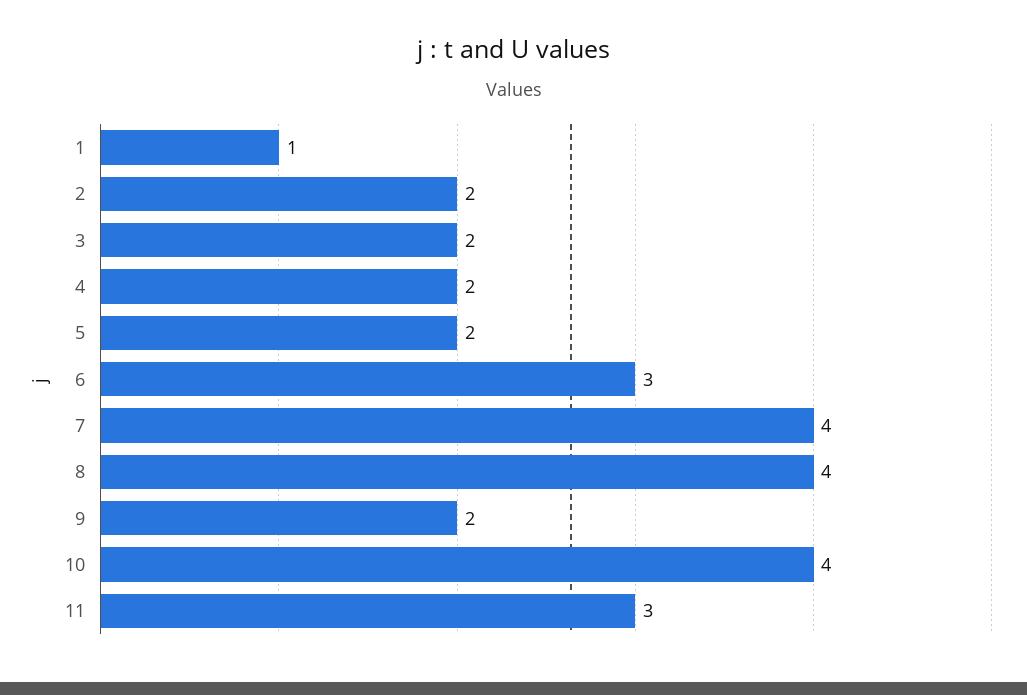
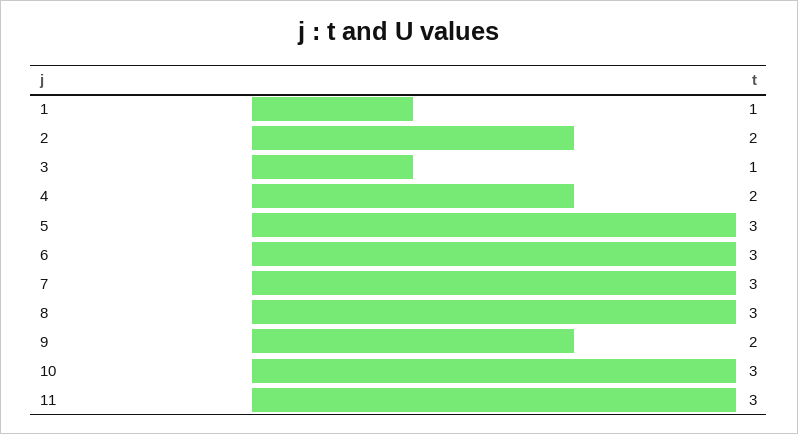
3: 2 -> 1
5: 2 -> 3
7: 4 -> 3
8: 4 -> 3
10: 4 -> 3

